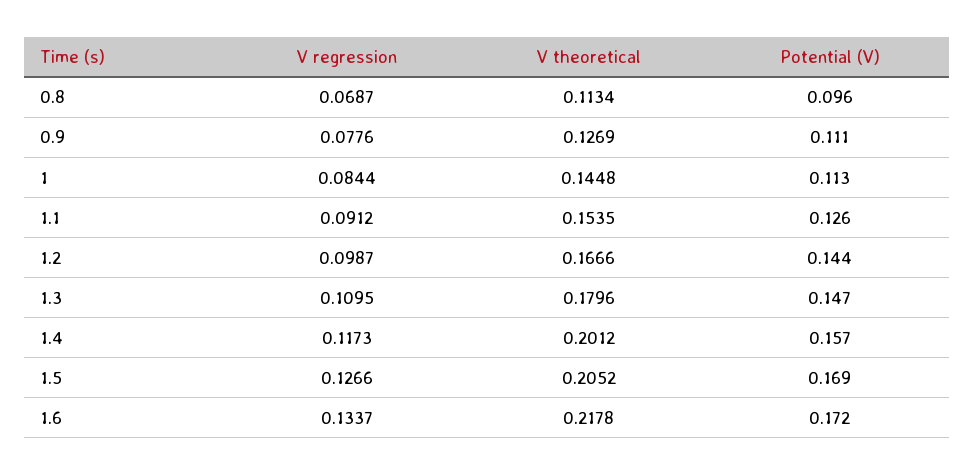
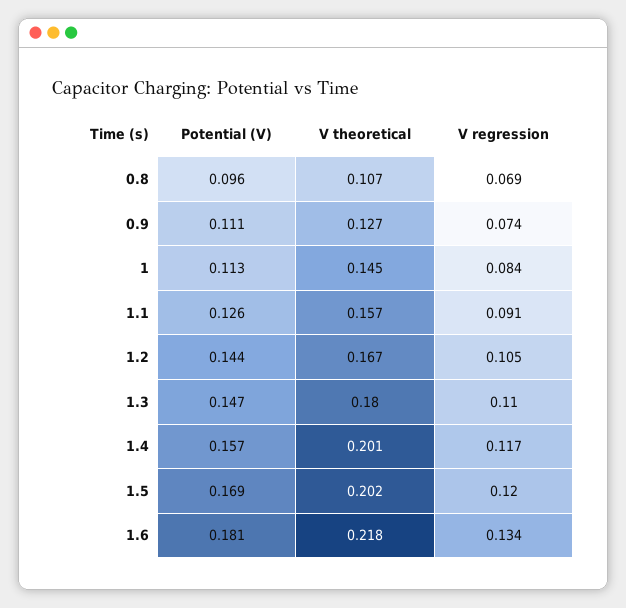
V theoretical, 0.8: 0.1134 -> 0.107
V regression, 0.9: 0.0776 -> 0.074
V theoretical, 1.1: 0.1535 -> 0.157
V regression, 1.2: 0.0987 -> 0.105
V regression, 1.5: 0.1266 -> 0.12
V theoretical, 1.5: 0.2052 -> 0.202
Potential (V), 1.6: 0.172 -> 0.181

